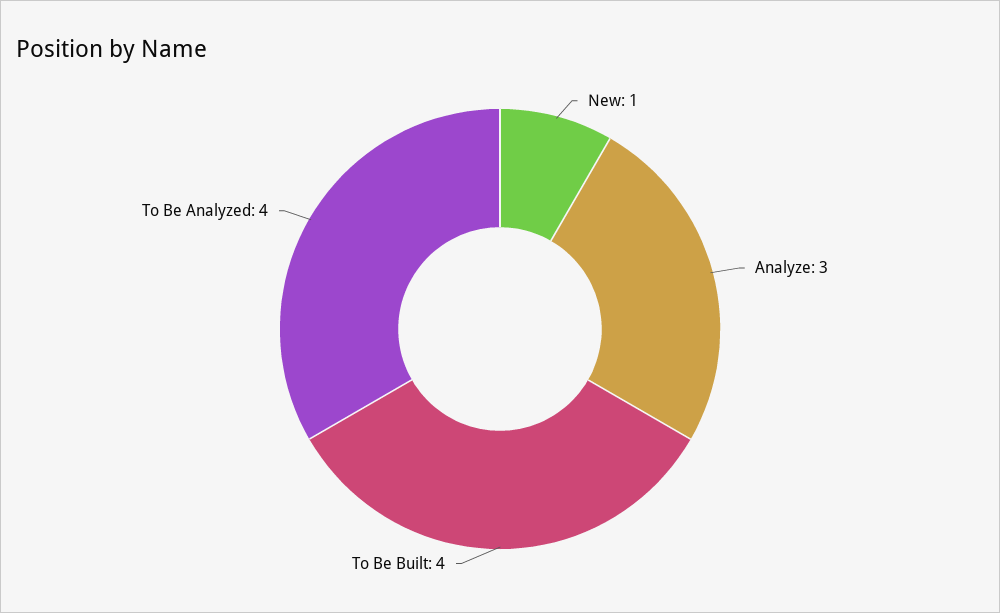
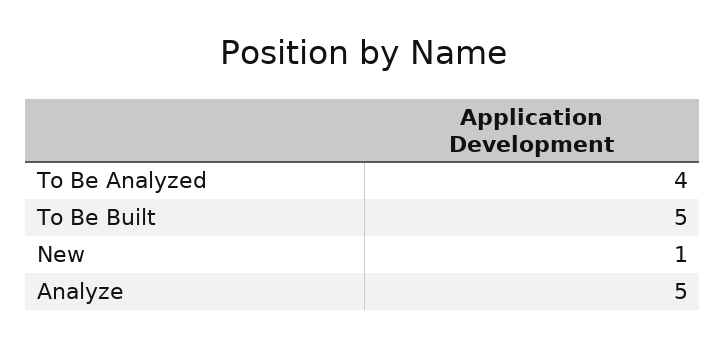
Analyze: 3 -> 5
To Be Built: 4 -> 5

